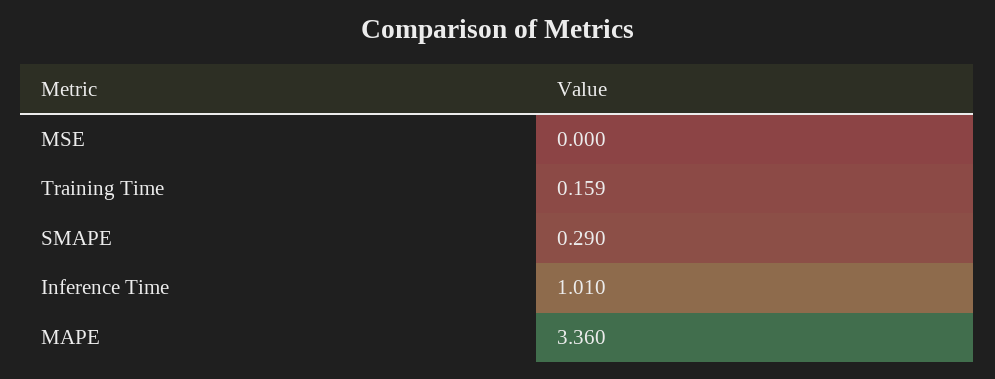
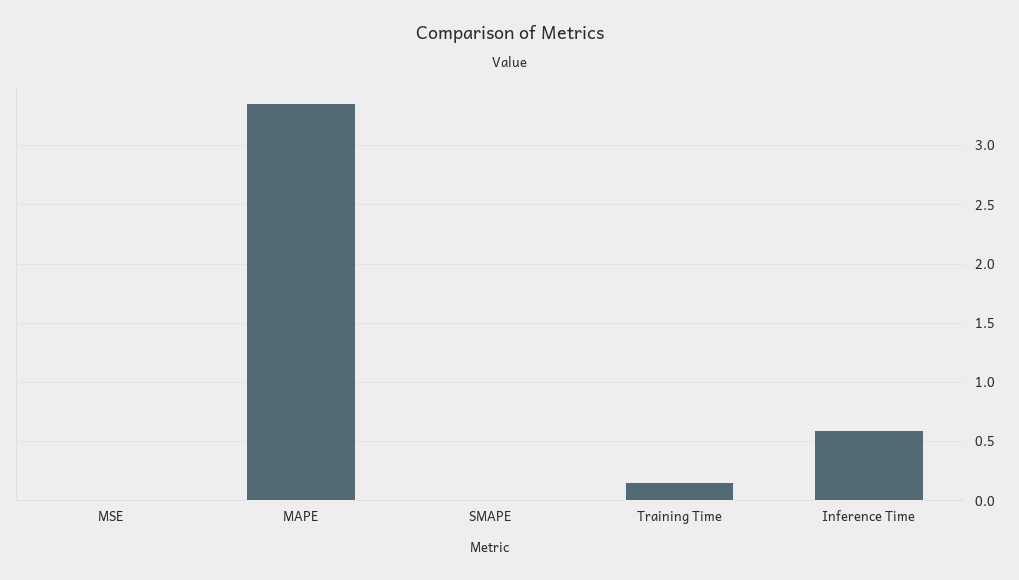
SMAPE: 0.29 -> 0
Inference Time: 1.01 -> 0.6

